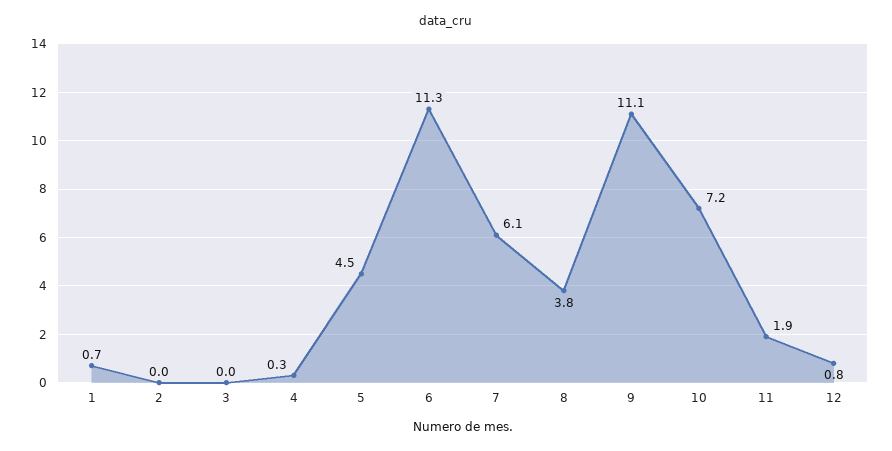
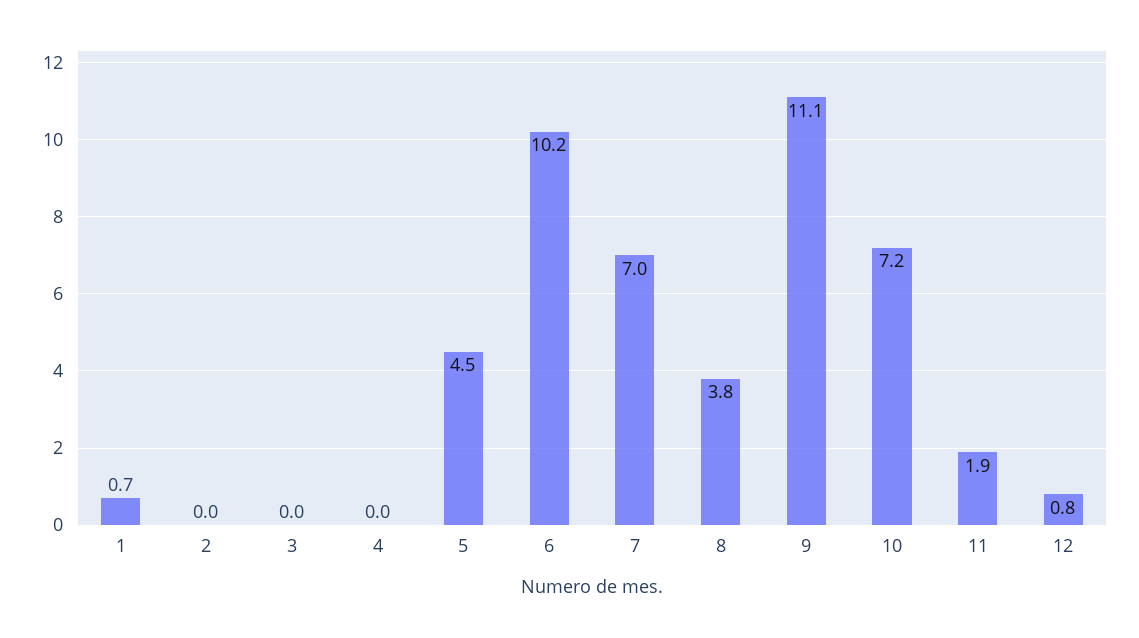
4: 0.3 -> 0
6: 11.3 -> 10.2
7: 6.1 -> 7

